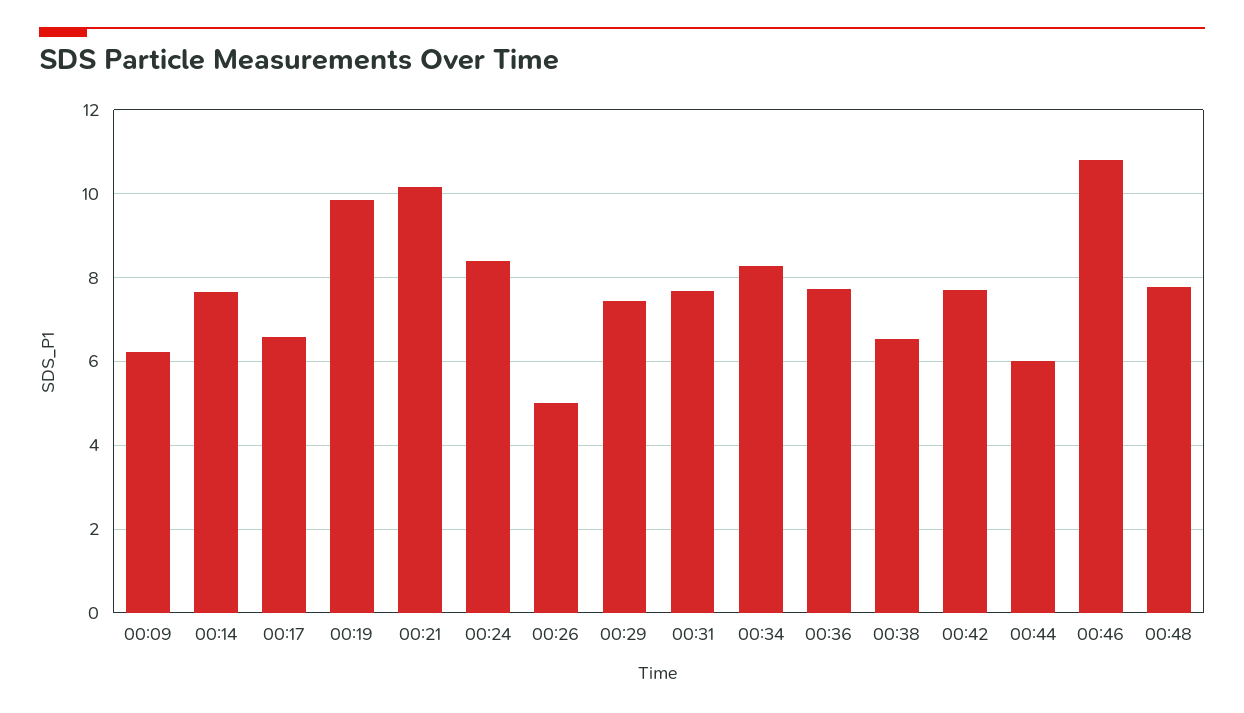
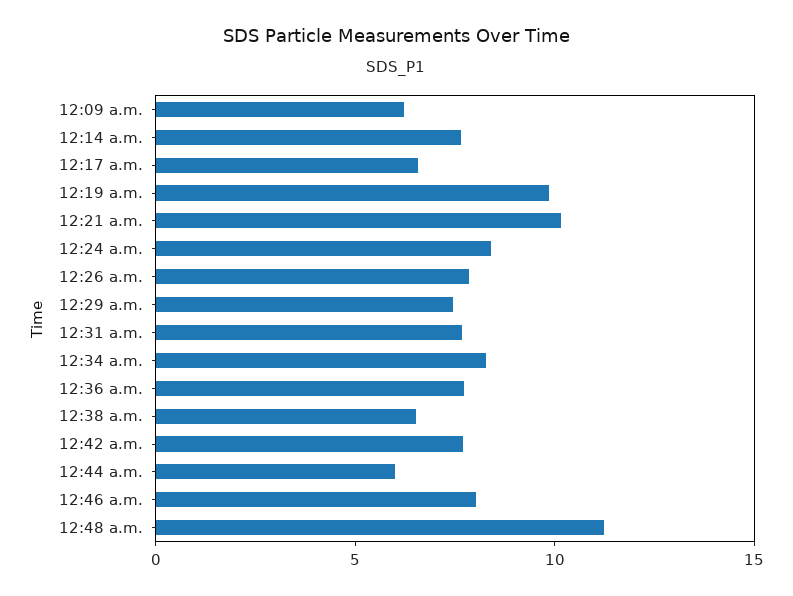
00:26: 5 -> 8
00:46: 10.8 -> 8
00:48: 7.8 -> 11

